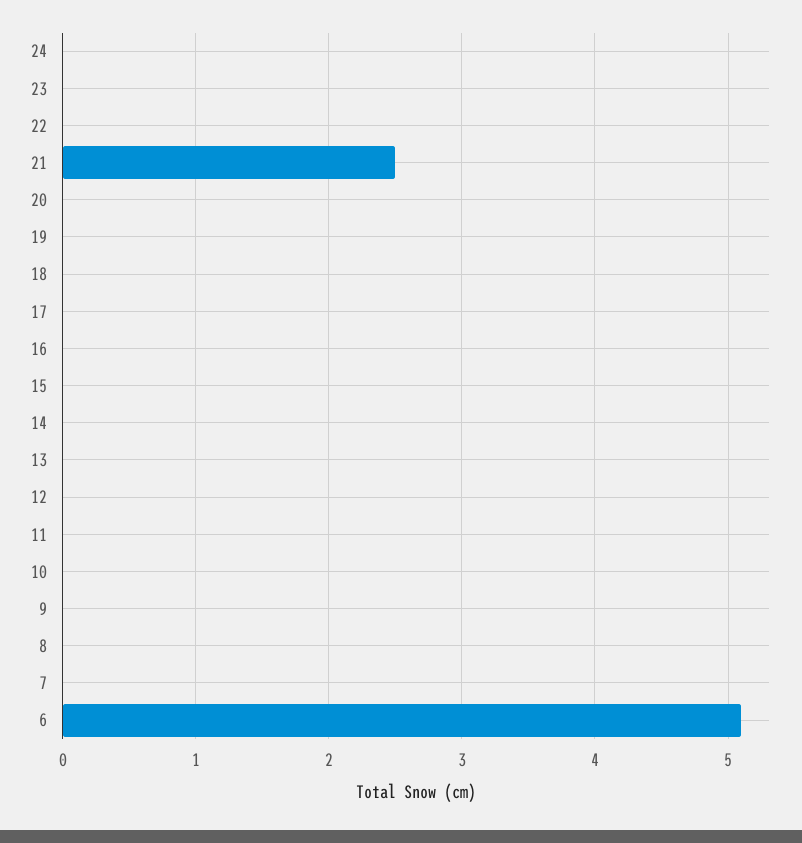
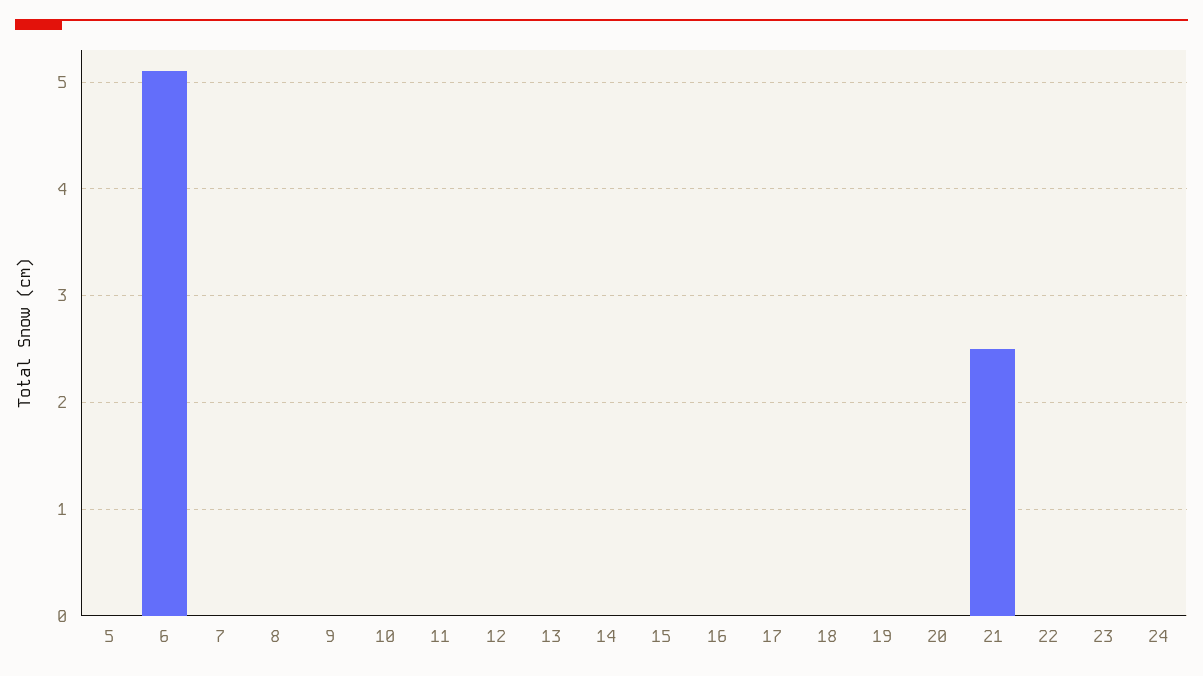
5: none -> 0

